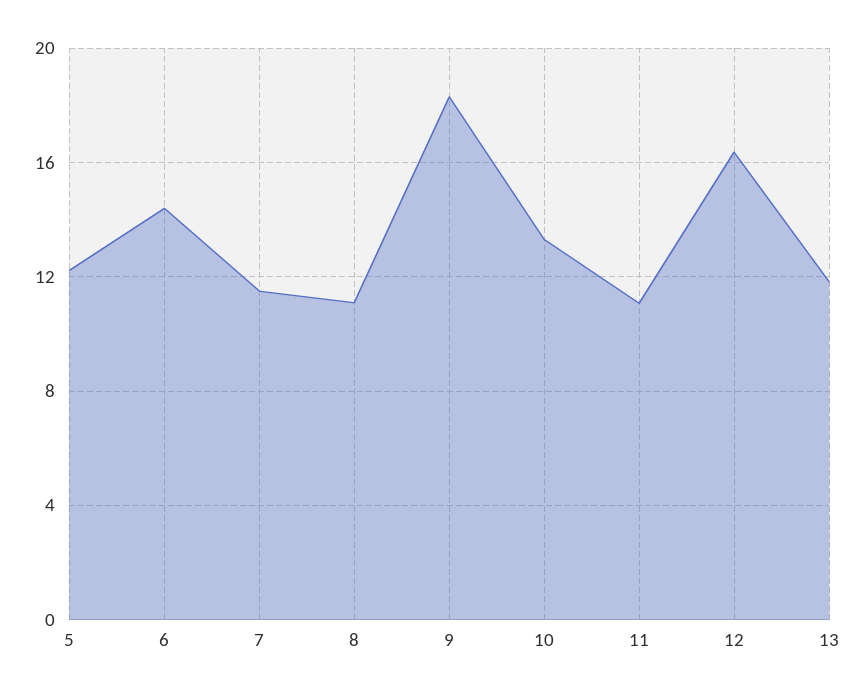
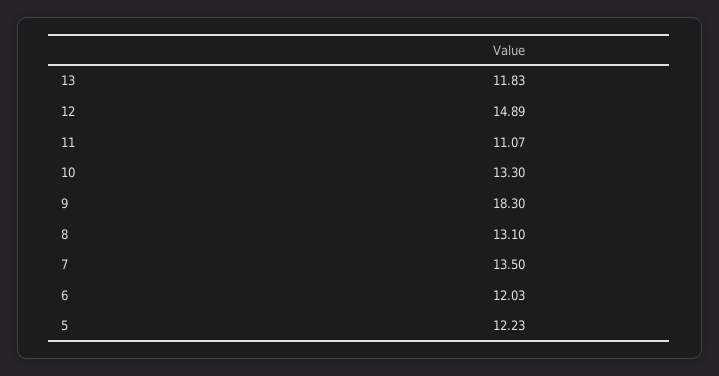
6: 14.5 -> 12.03
7: 11.5 -> 13.5
8: 11 -> 13.1
12: 16.5 -> 14.89

